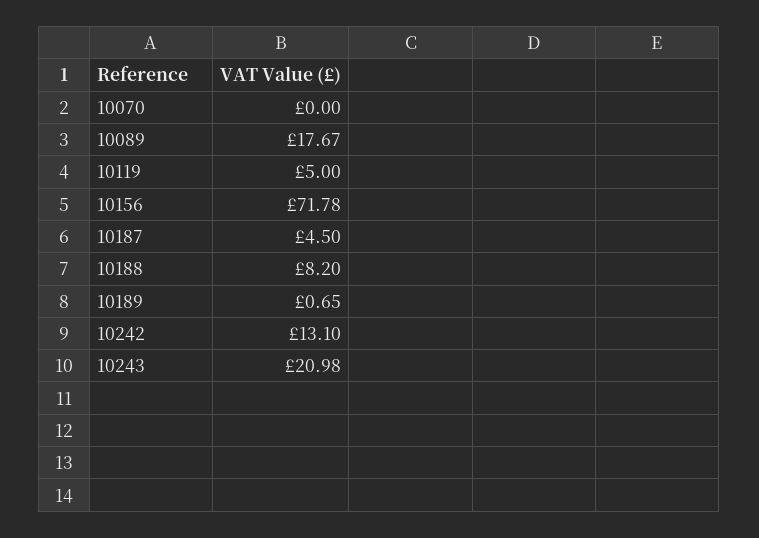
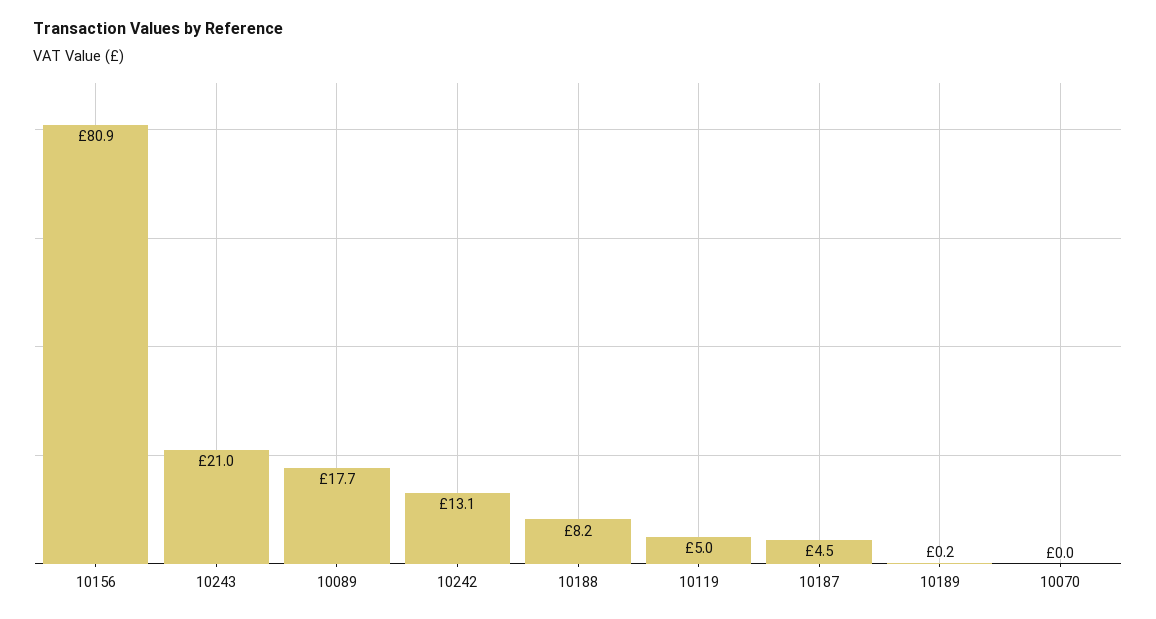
10156: 71.78 -> 80.9
10189: 0.65 -> 0.2

